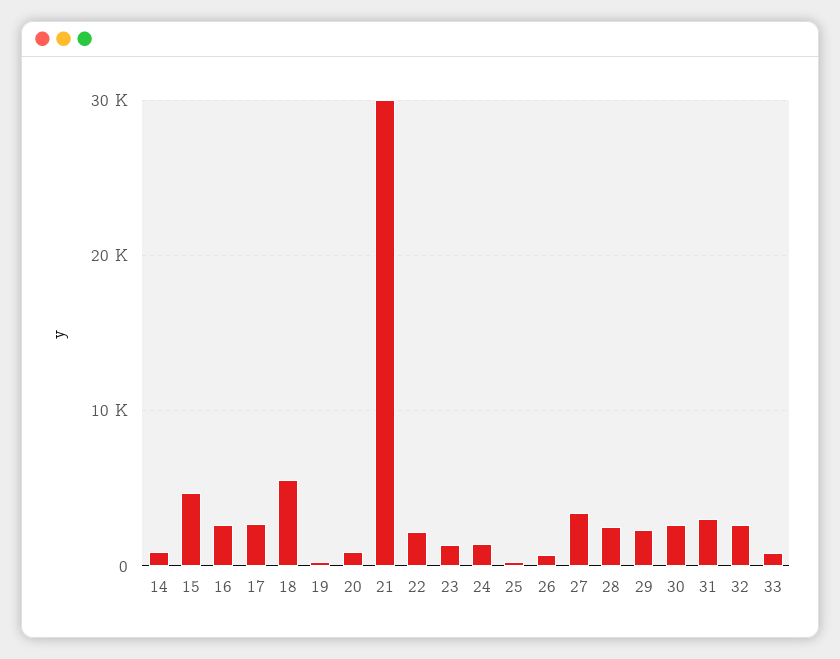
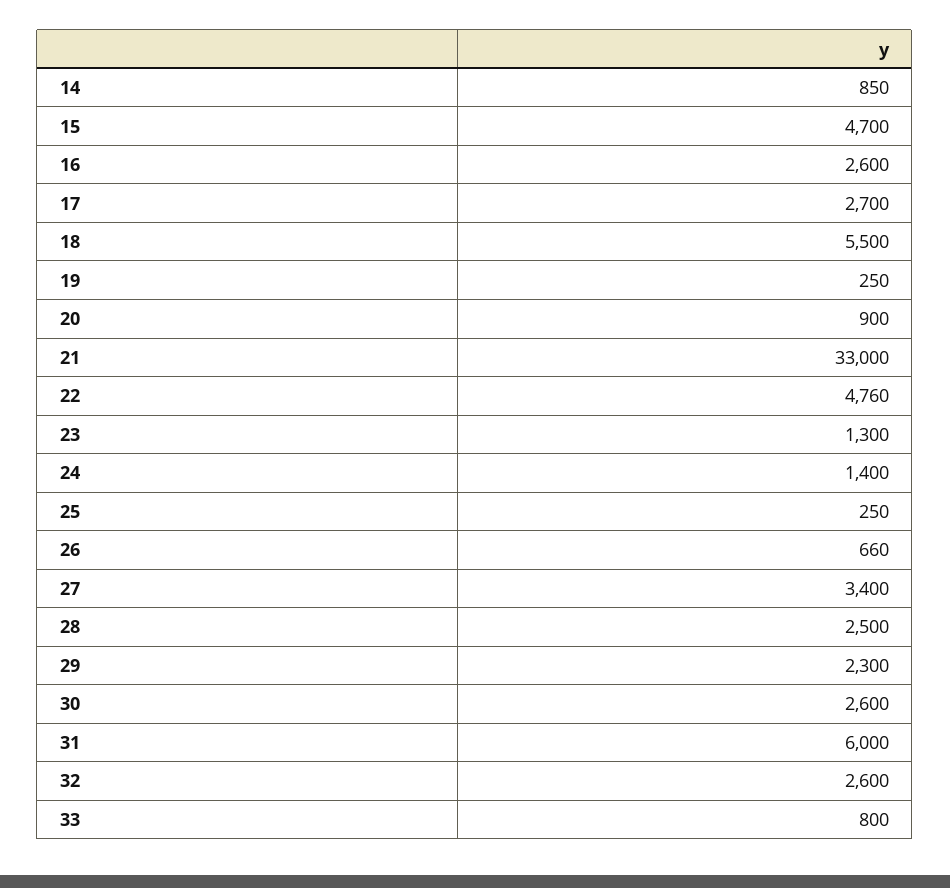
21: 30000 -> 33000
22: 2000 -> 4760
31: 3000 -> 6000

